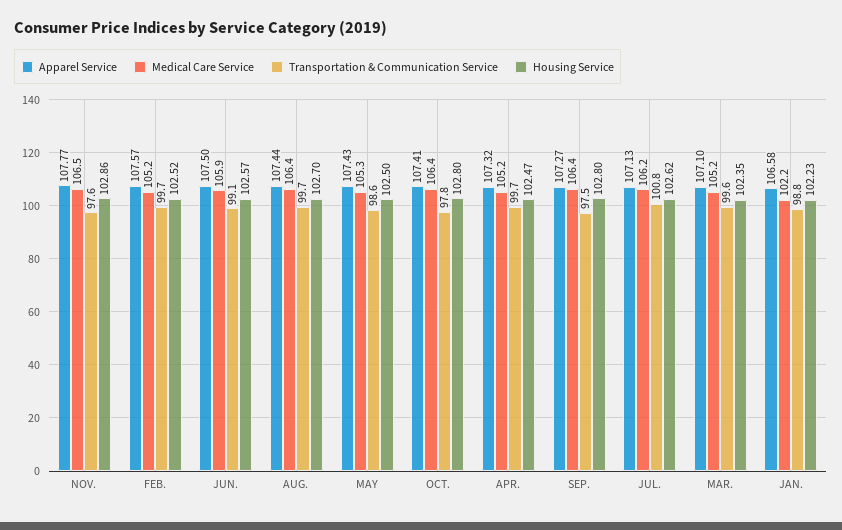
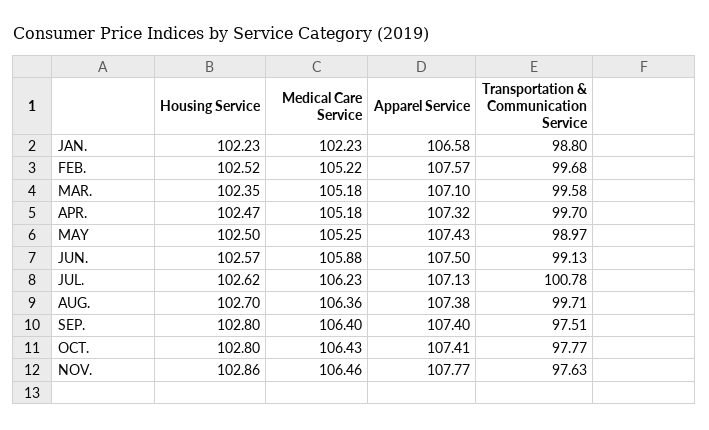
Apparel Service, AUG.: 107.44 -> 107.38
Transportation & Communication Service, MAY: 98.6 -> 98.97
Apparel Service, SEP.: 107.27 -> 107.4

